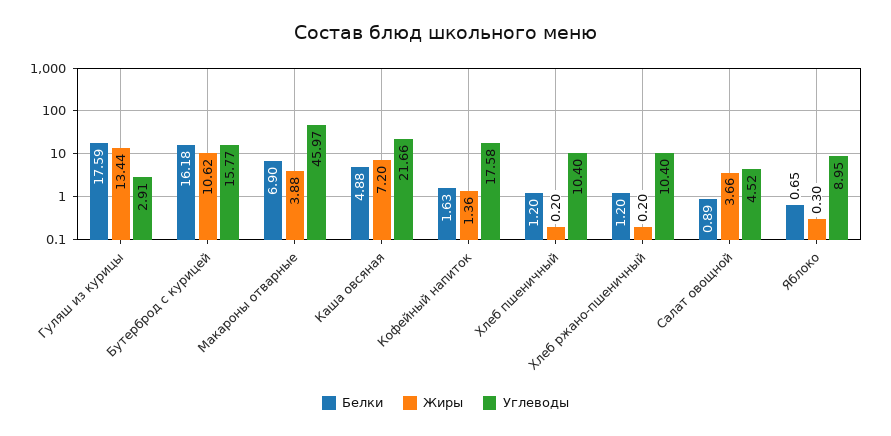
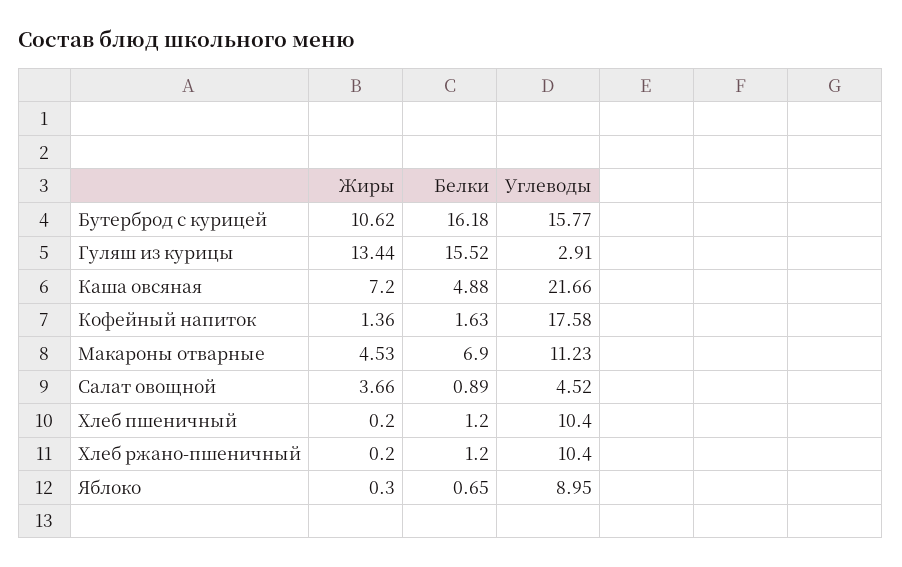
Белки, Гуляш из курицы: 17.59 -> 15.52
Жиры, Макароны отварные: 3.88 -> 4.53
Углеводы, Макароны отварные: 45.97 -> 11.23

